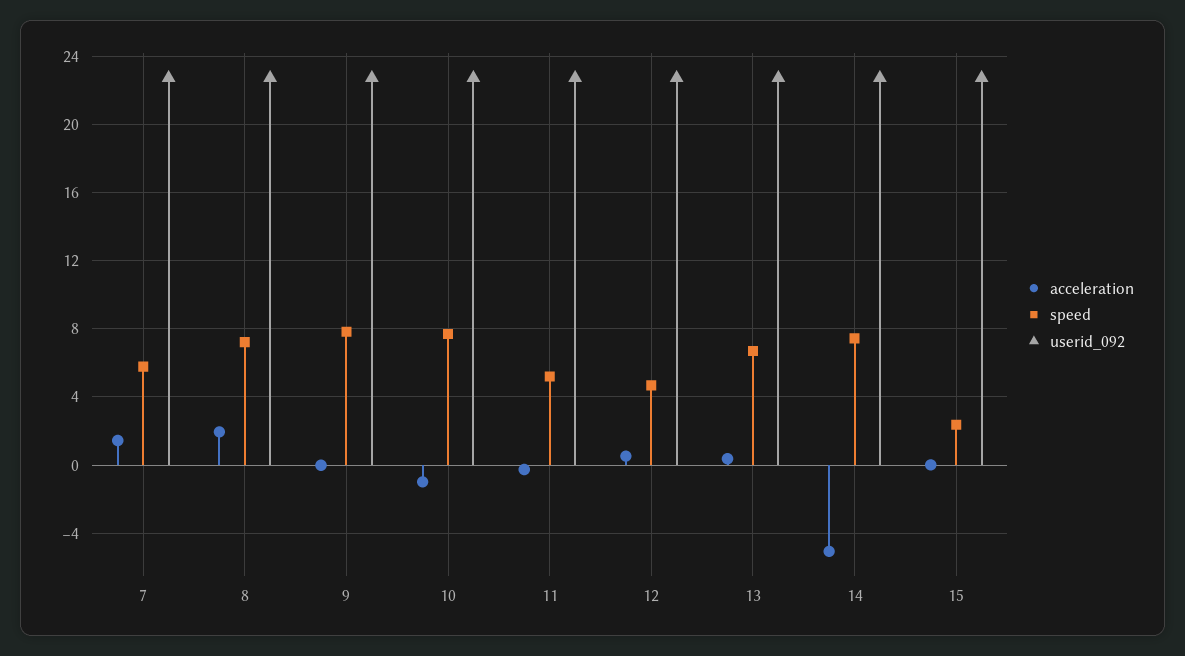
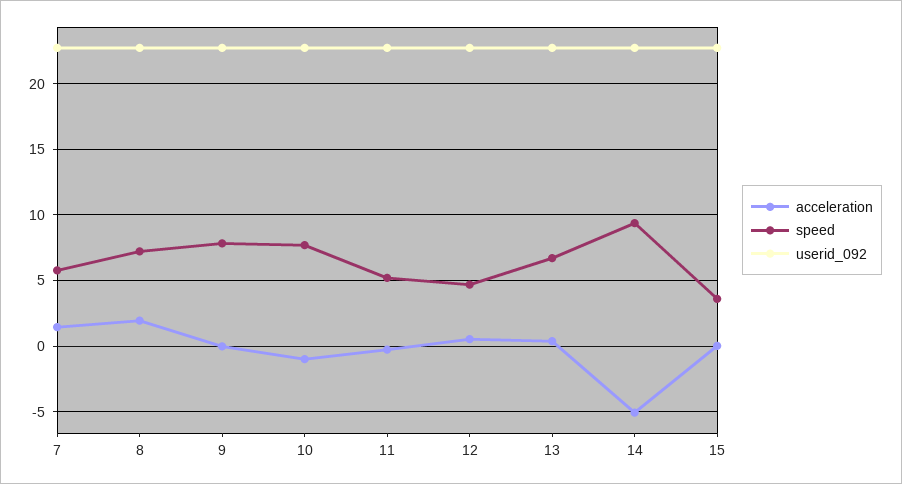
speed, 14: 7.5 -> 9.5
speed, 15: 2.5 -> 3.5

